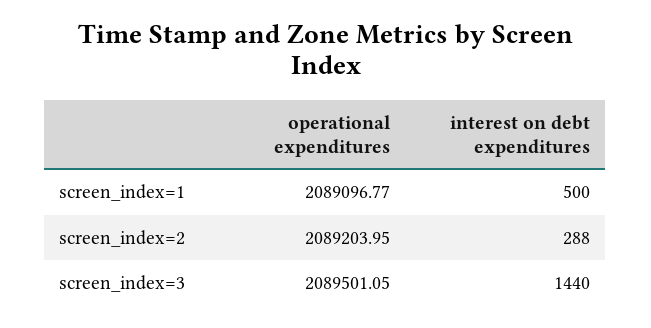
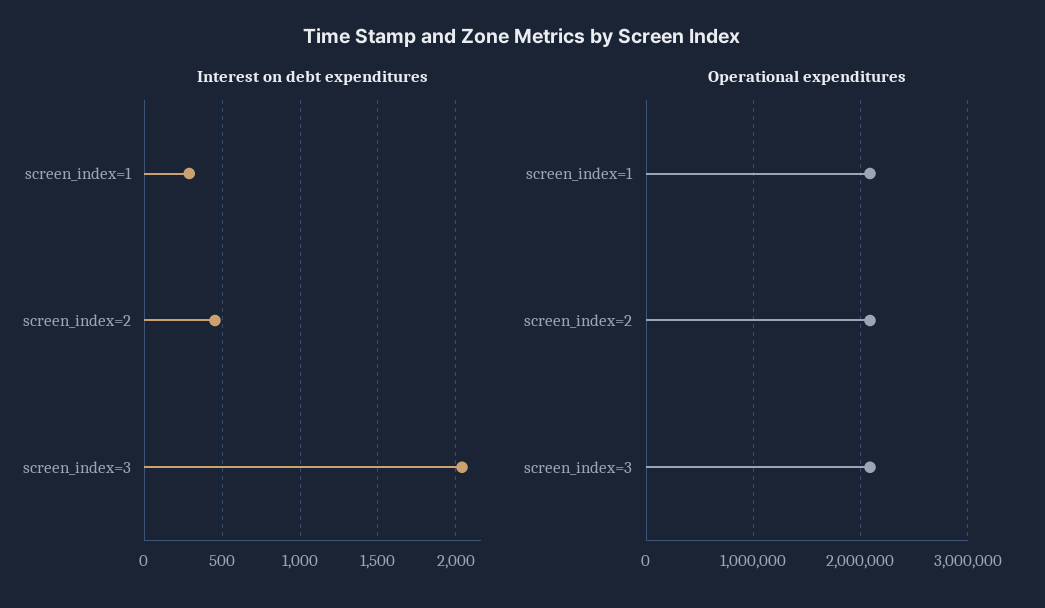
interest on debt expenditures, screen_index=1: 500 -> 300
interest on debt expenditures, screen_index=2: 288 -> 450
interest on debt expenditures, screen_index=3: 1440 -> 2050

